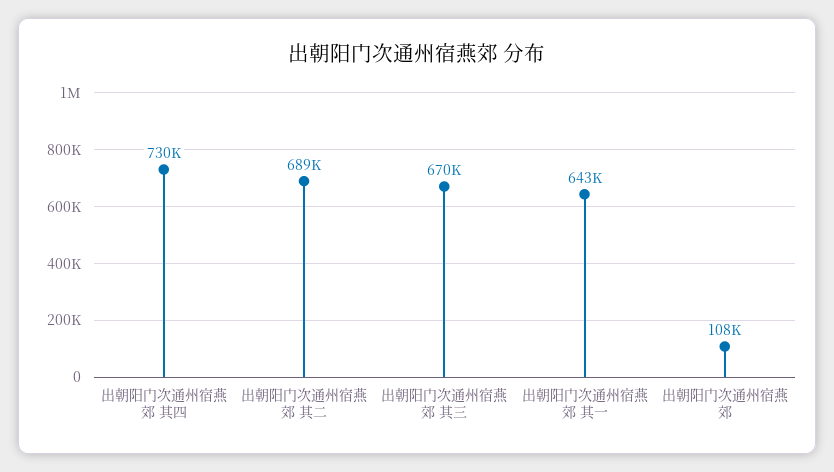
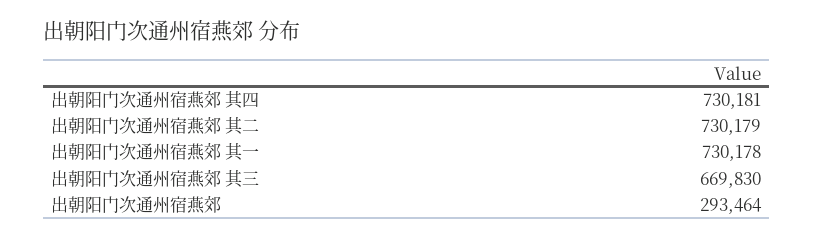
出朝阳门次通州宿燕郊 其二: 689000 -> 730179
出朝阳门次通州宿燕郊 其一: 643000 -> 730178
出朝阳门次通州宿燕郊: 108000 -> 293464

